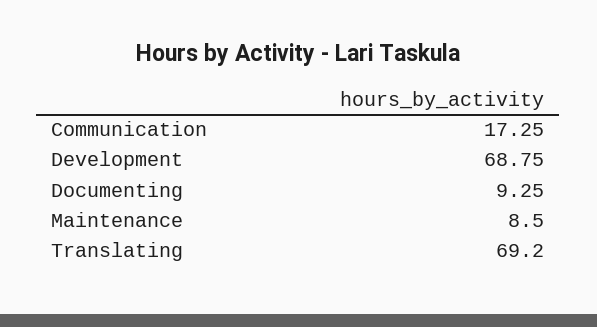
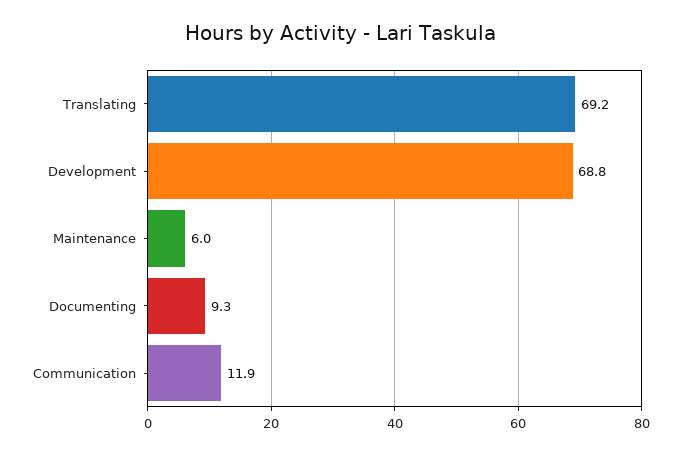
Communication: 17.25 -> 11.9
Maintenance: 8.5 -> 6

